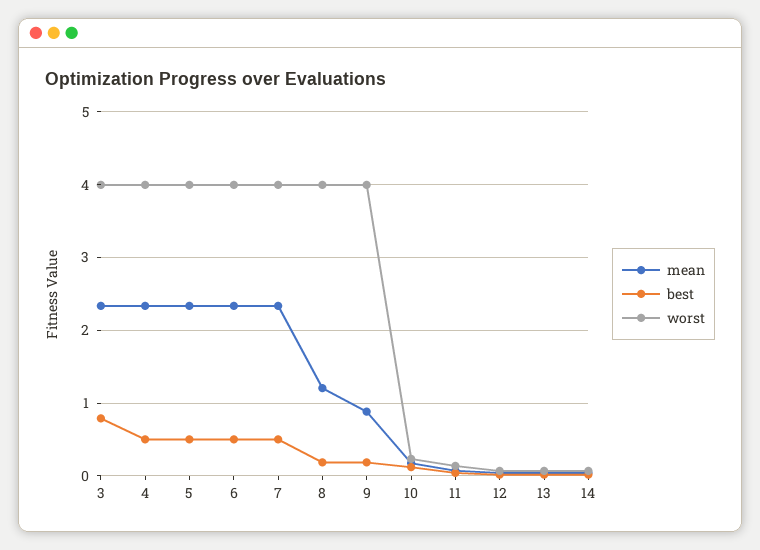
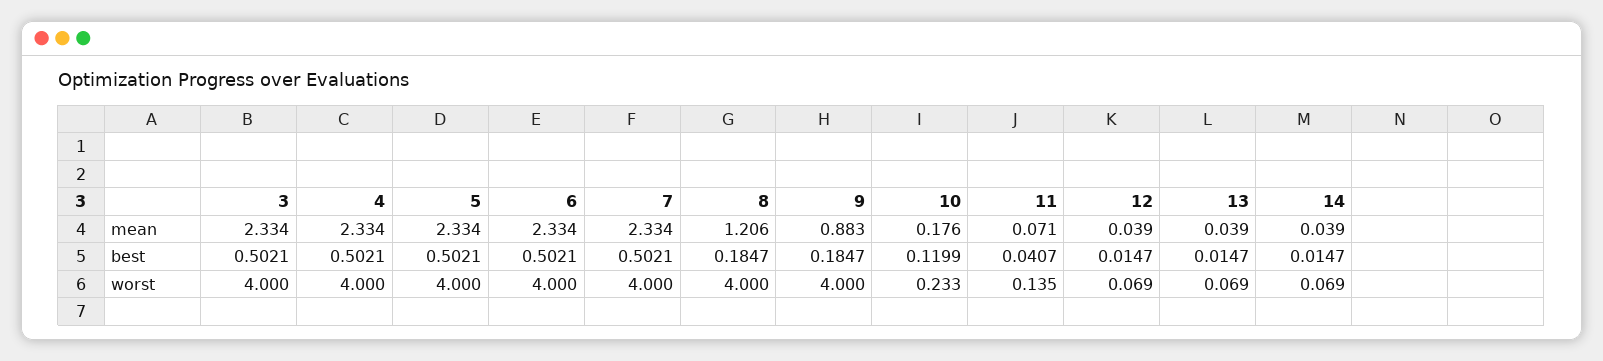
best, 3: 0.8 -> 0.5021

